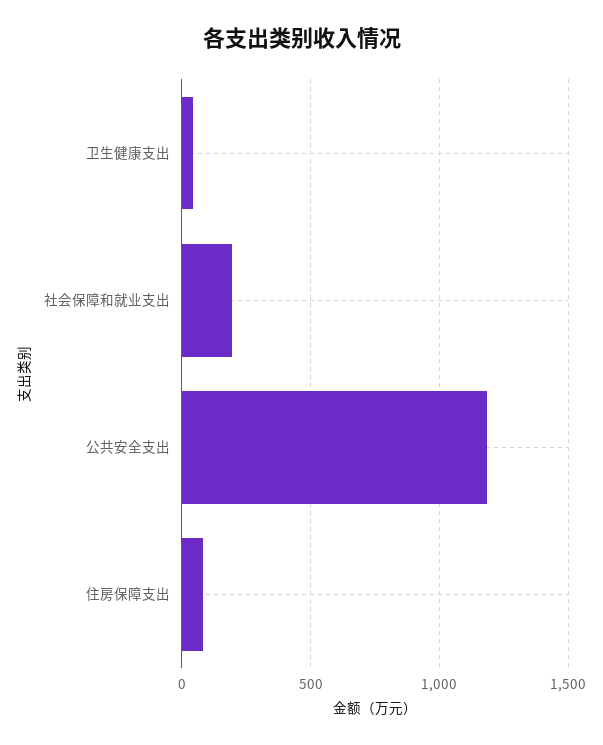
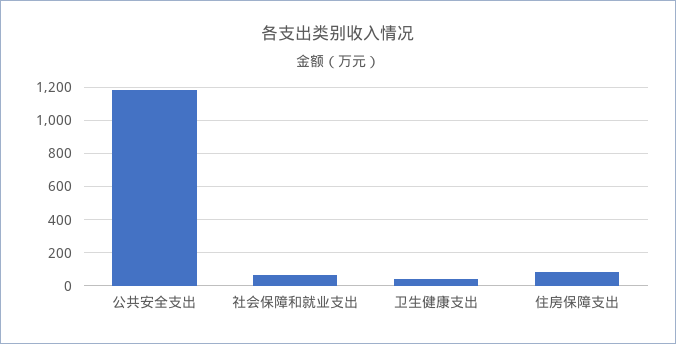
社会保障和就业支出: 200 -> 50

